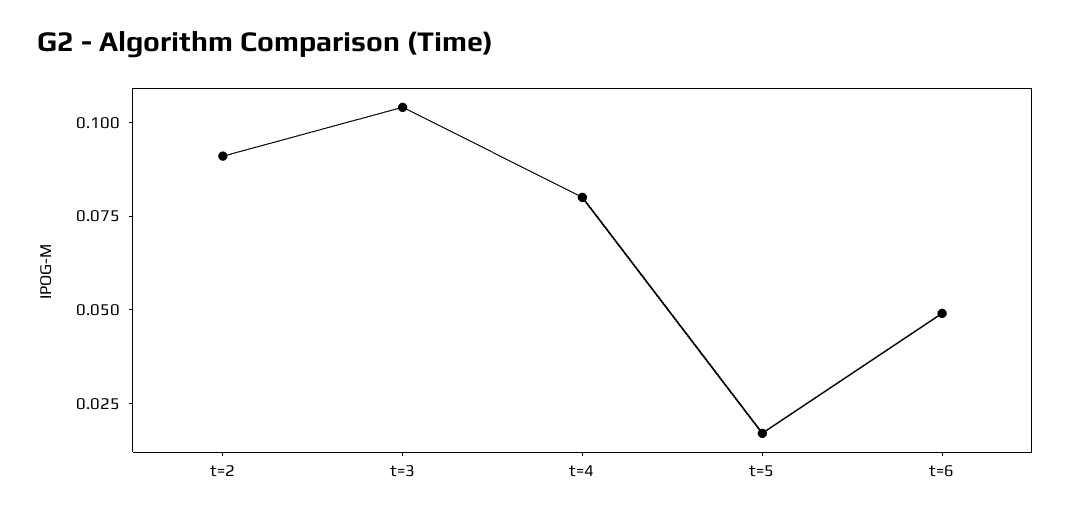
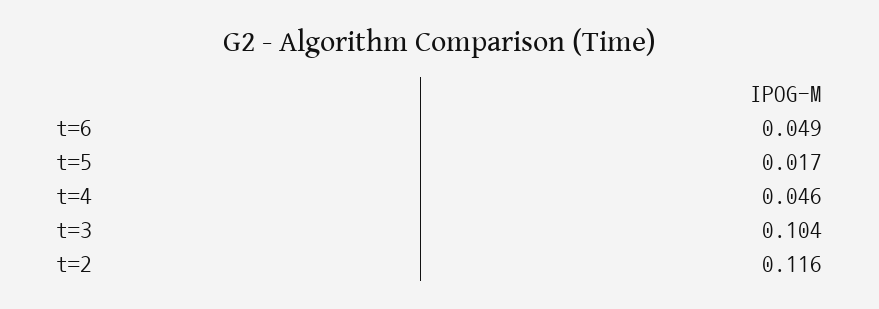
t=2: 0.09 -> 0.116
t=4: 0.08 -> 0.046

